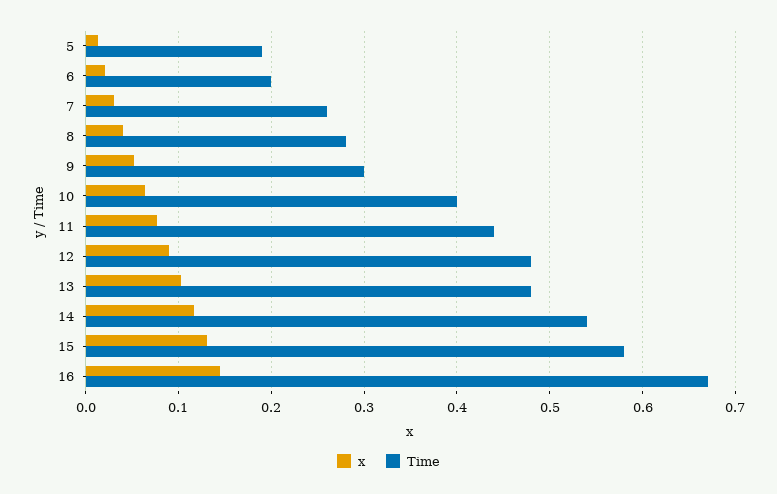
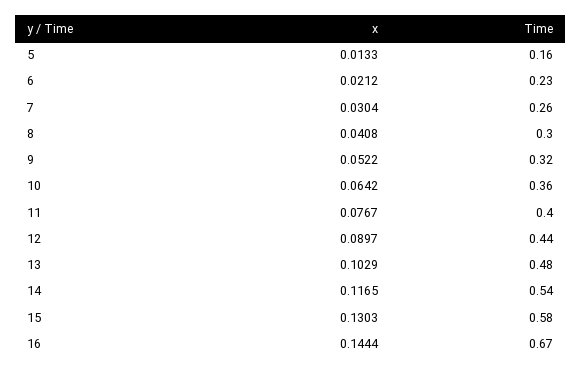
Time, 5: 0.19 -> 0.16
Time, 6: 0.2 -> 0.23
Time, 8: 0.28 -> 0.3
Time, 9: 0.3 -> 0.32
Time, 10: 0.4 -> 0.36
Time, 11: 0.44 -> 0.4
Time, 12: 0.48 -> 0.44

